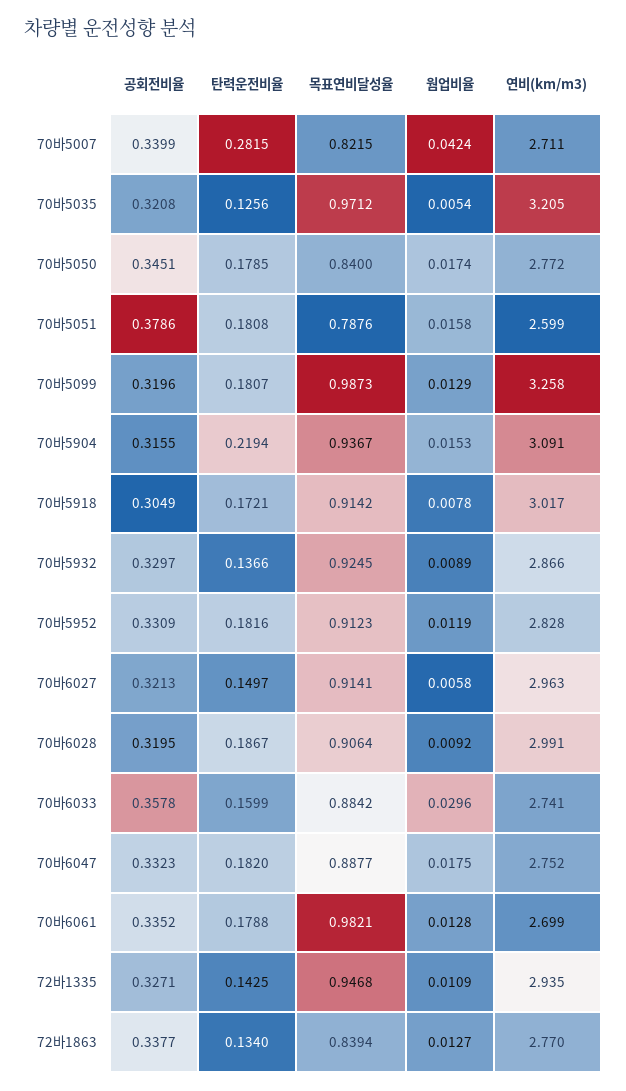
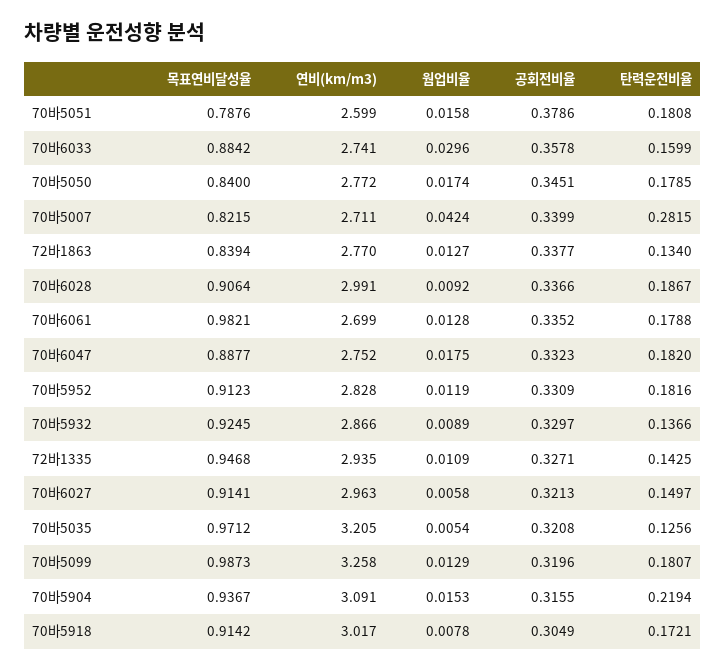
공회전비율, 70바6028: 0.3195 -> 0.3366

